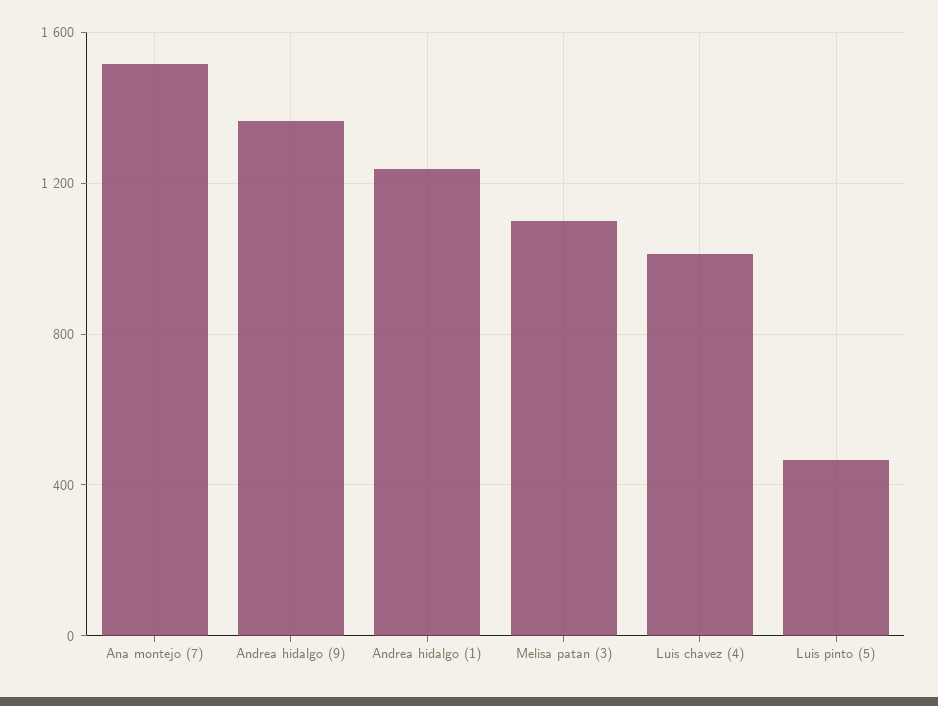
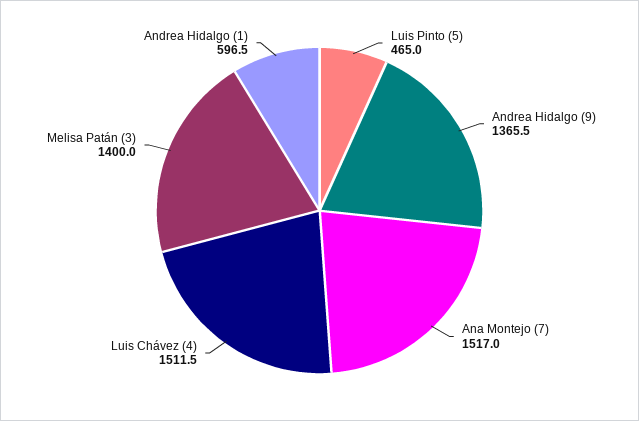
Andrea hidalgo (1): 1250 -> 596.5
Melisa patán (3): 1100 -> 1400
Luis chávez (4): 1000 -> 1511.5

